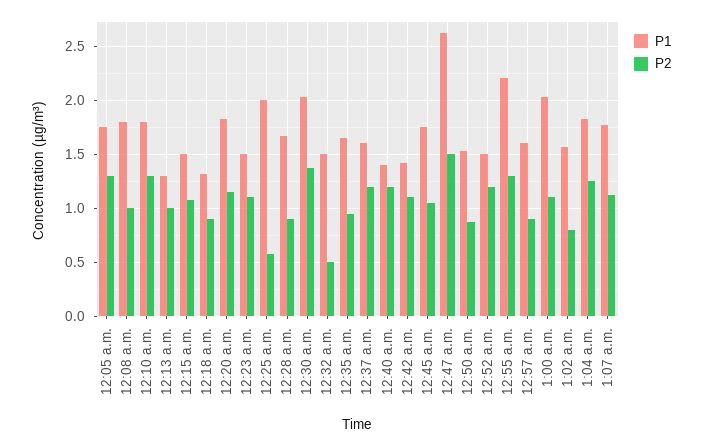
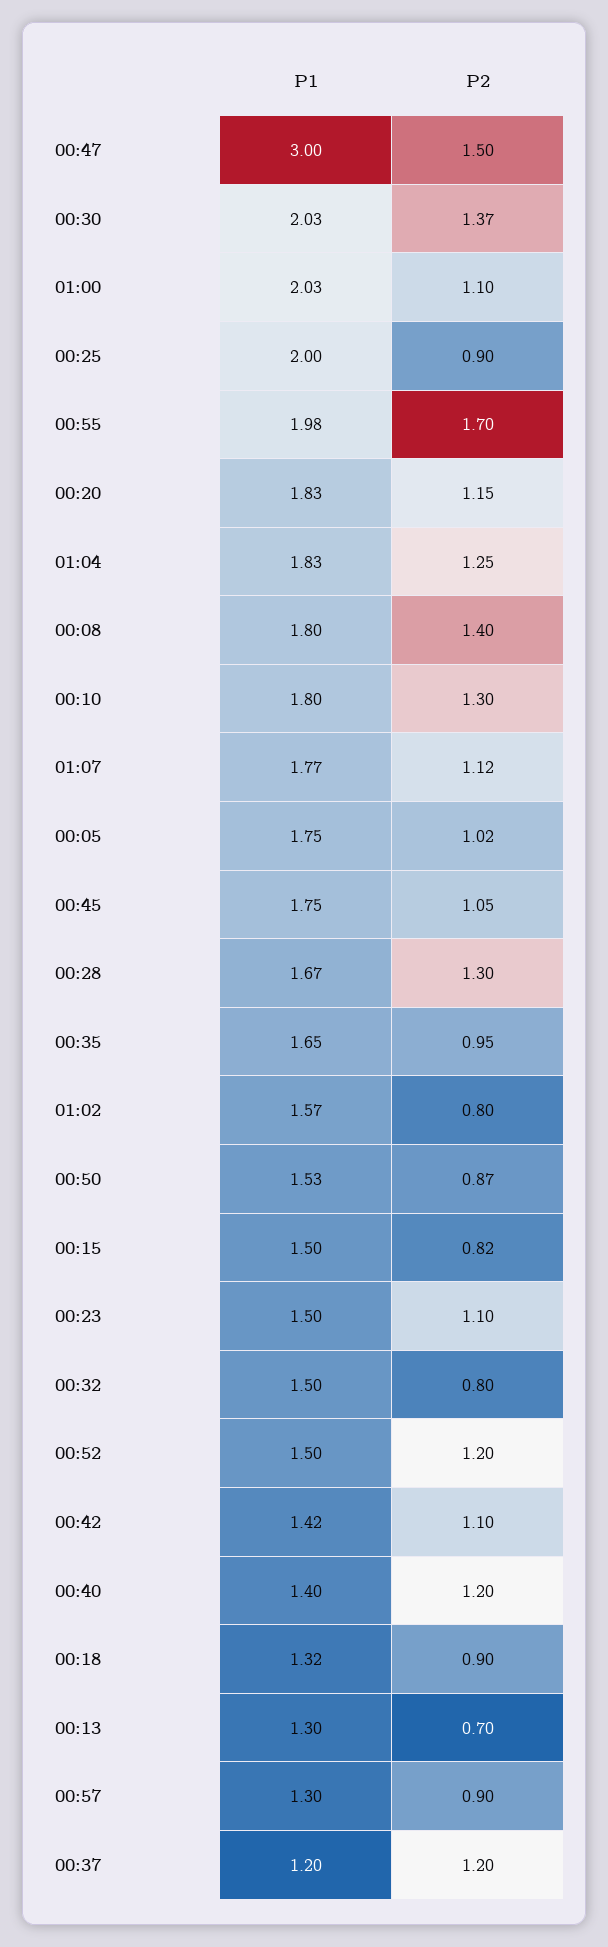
P2, 12:05 a.m.: 1.3 -> 1.02
P2, 12:08 a.m.: 1 -> 1.4
P2, 12:13 a.m.: 1 -> 0.7
P2, 12:15 a.m.: 1.1 -> 0.82
P2, 12:25 a.m.: 0.6 -> 0.9
P2, 12:28 a.m.: 0.9 -> 1.3
P2, 12:32 a.m.: 0.5 -> 0.8
P1, 12:37 a.m.: 1.6 -> 1.2
P1, 12:47 a.m.: 2.6 -> 3
P1, 12:55 a.m.: 2.2 -> 1.98
P2, 12:55 a.m.: 1.3 -> 1.7
P1, 12:57 a.m.: 1.6 -> 1.3

